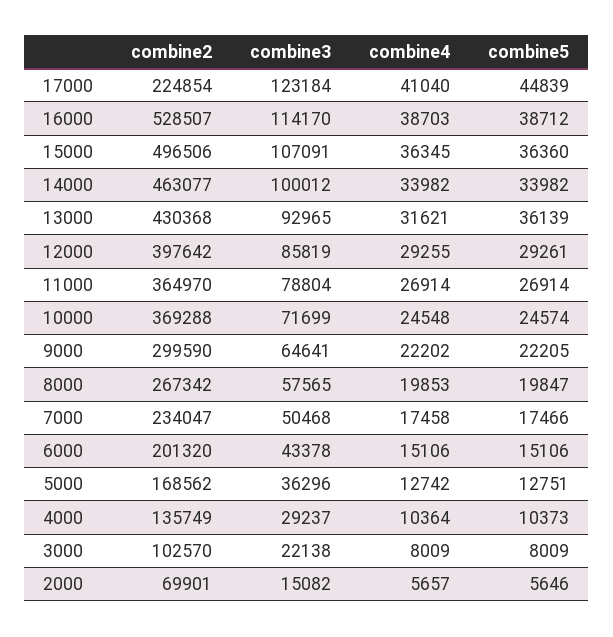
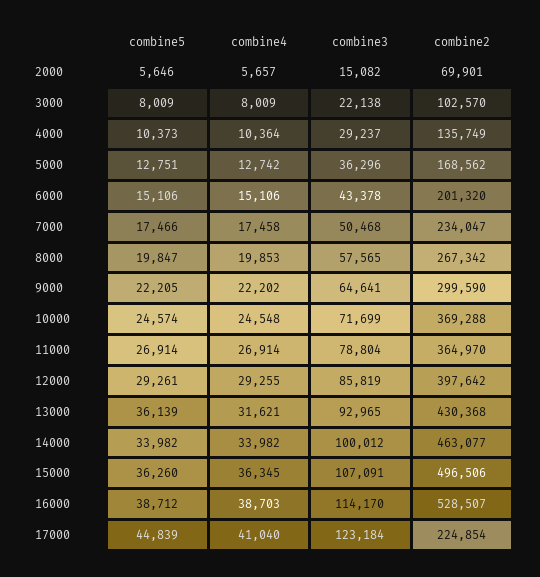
combine5, 15000: 36360 -> 36260

